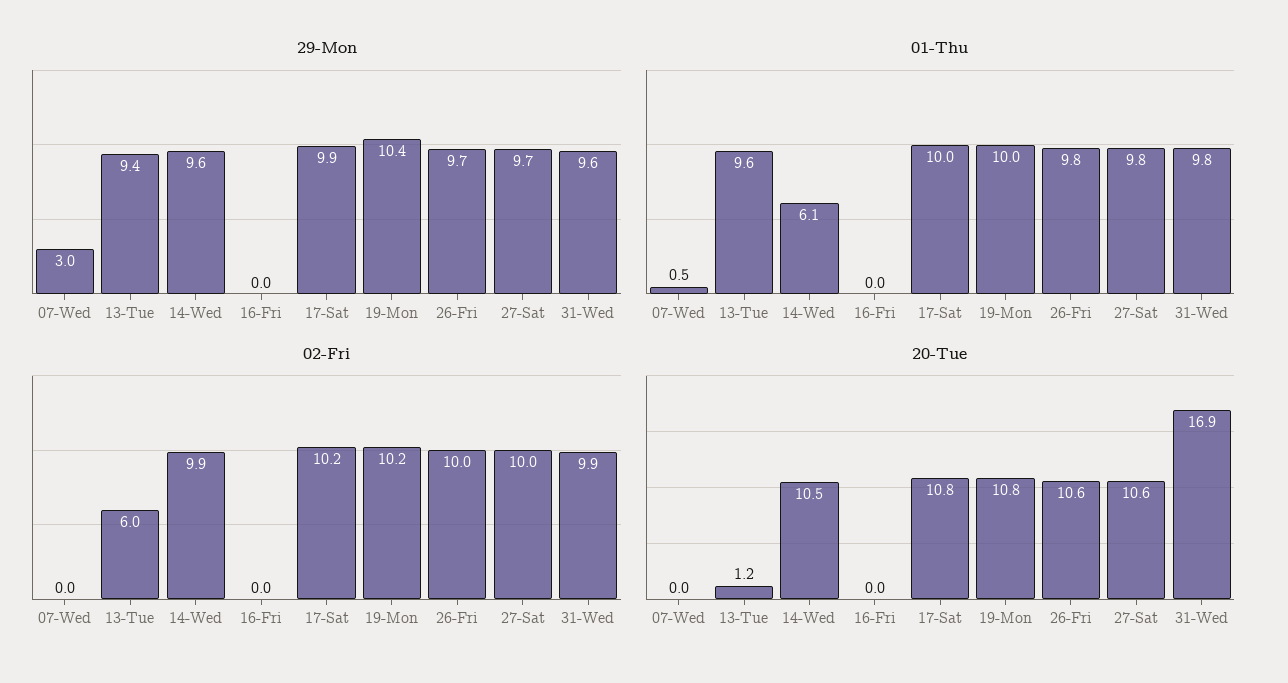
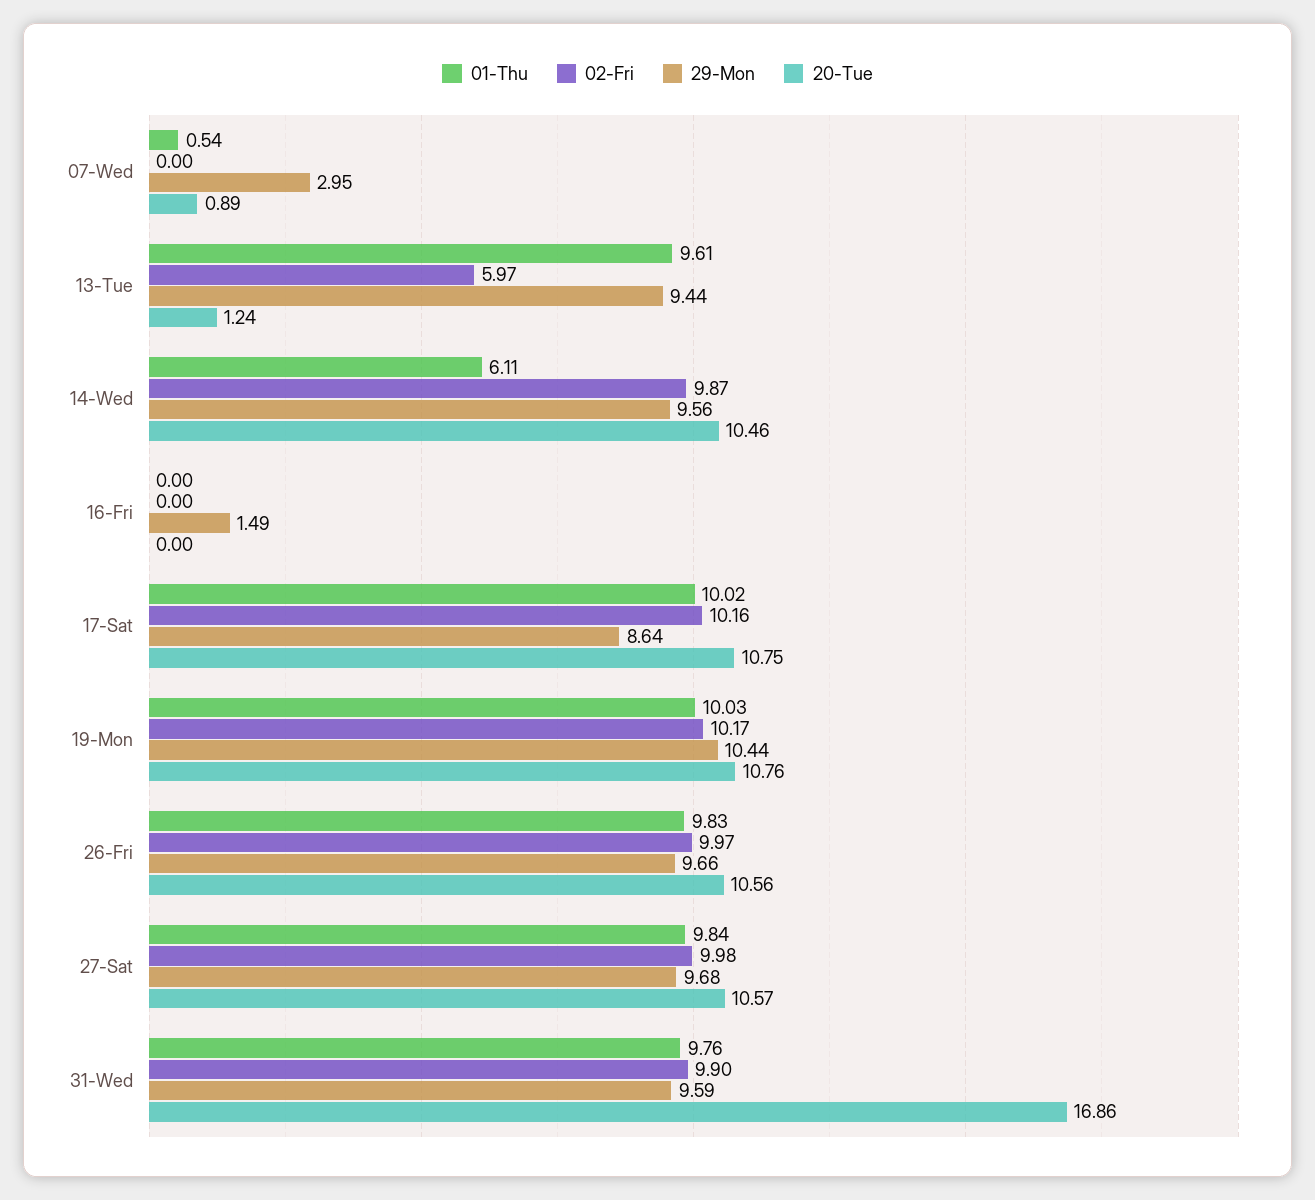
29-Mon, 16-Fri: 0 -> 1.49
29-Mon, 17-Sat: 9.9 -> 8.64
20-Tue, 07-Wed: 0 -> 0.89

